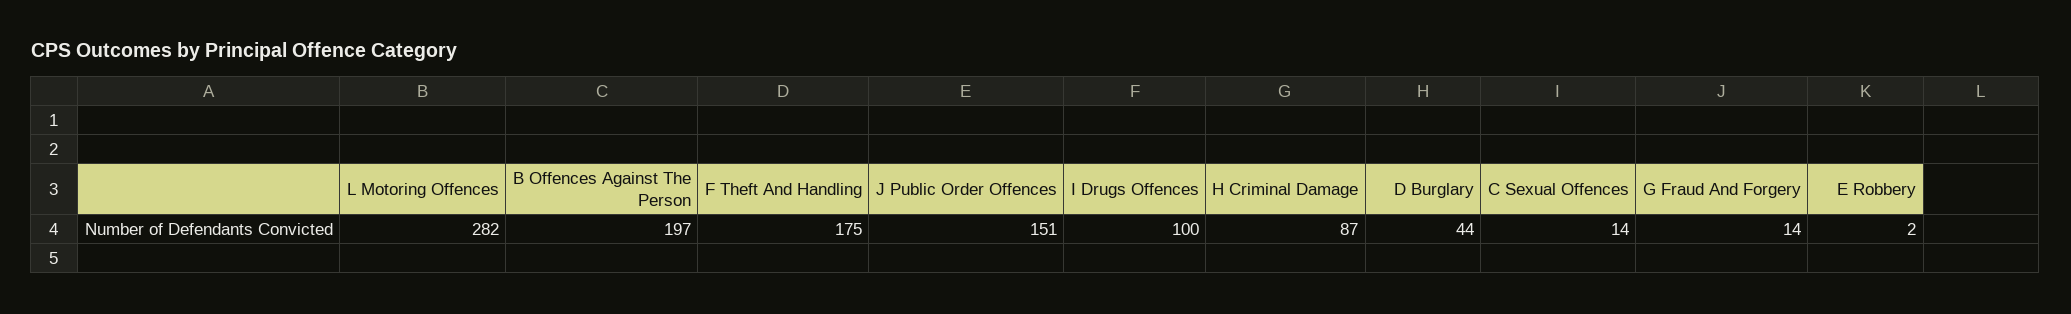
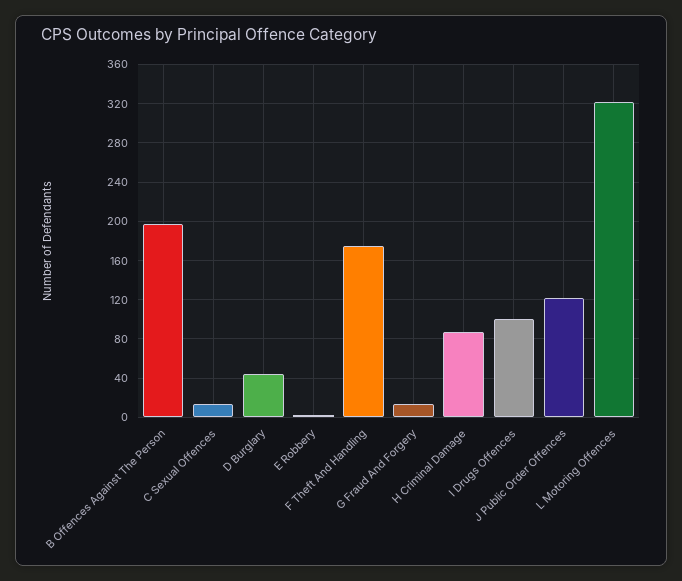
L Motoring Offences: 282 -> 320
J Public Order Offences: 151 -> 120

